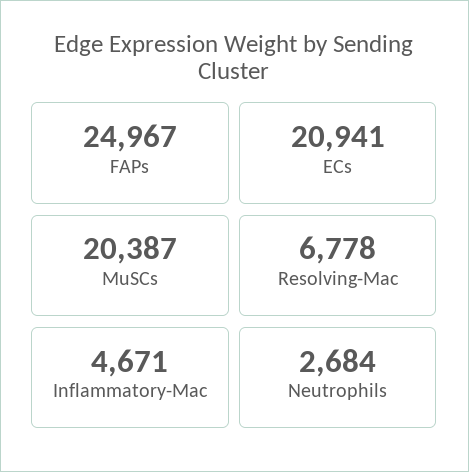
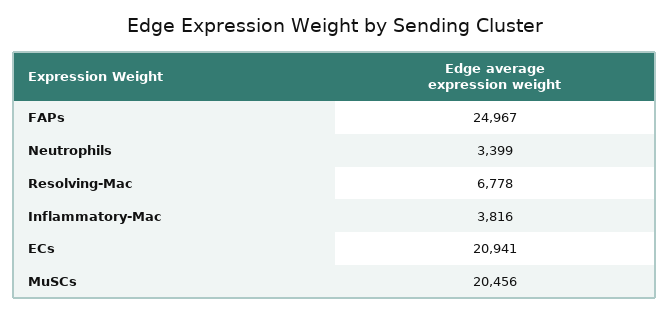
MuSCs: 20387 -> 20456
Inflammatory-Mac: 4671 -> 3816
Neutrophils: 2684 -> 3399

